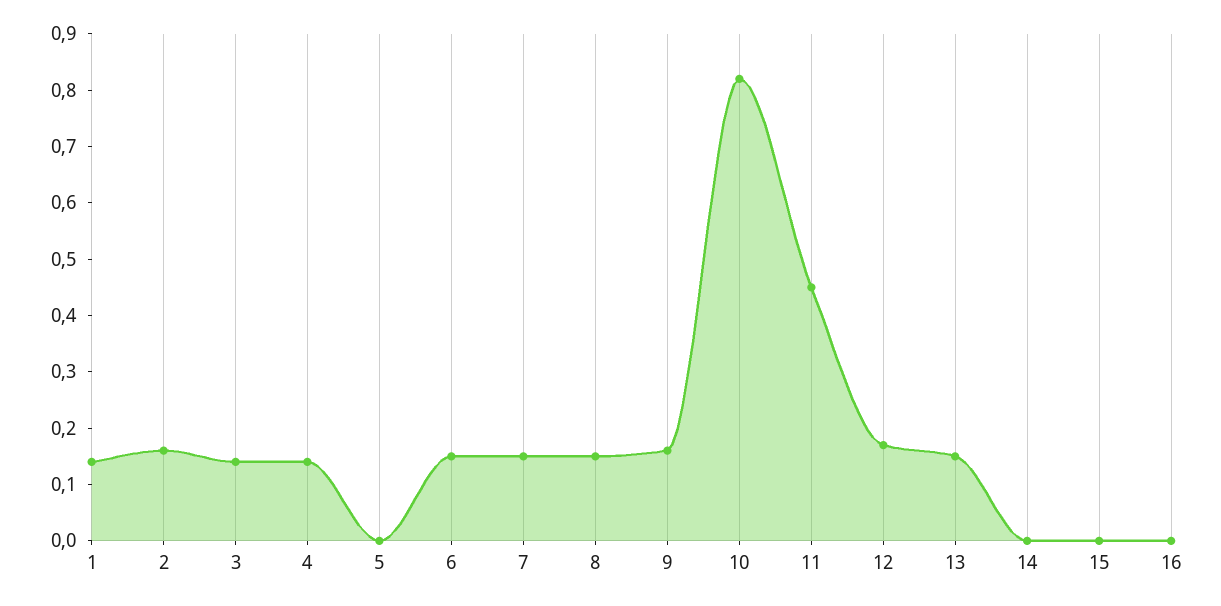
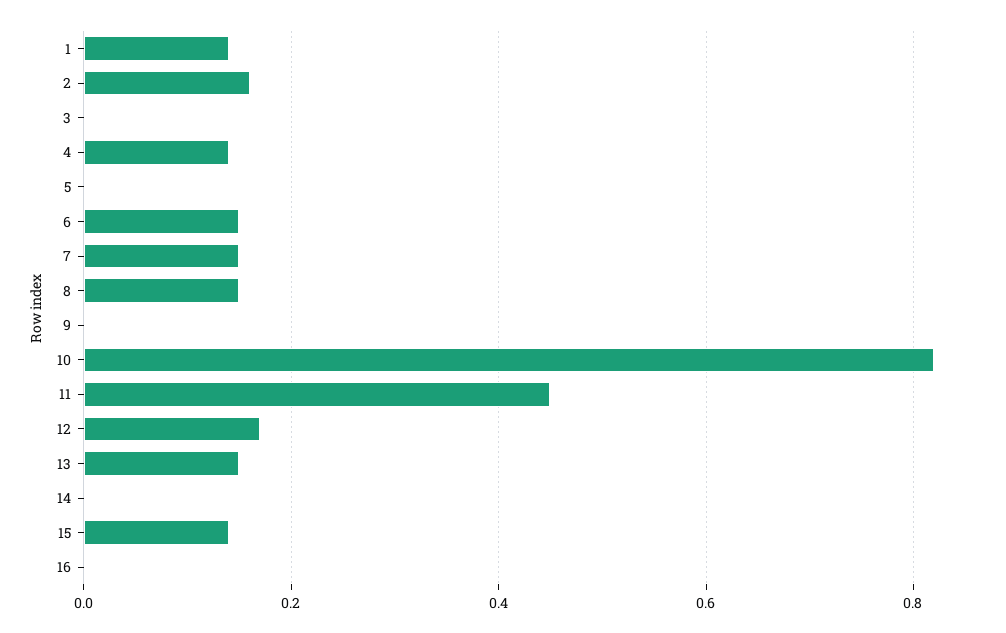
3: 0.15 -> 0
9: 0.15 -> 0
15: 0 -> 0.15

